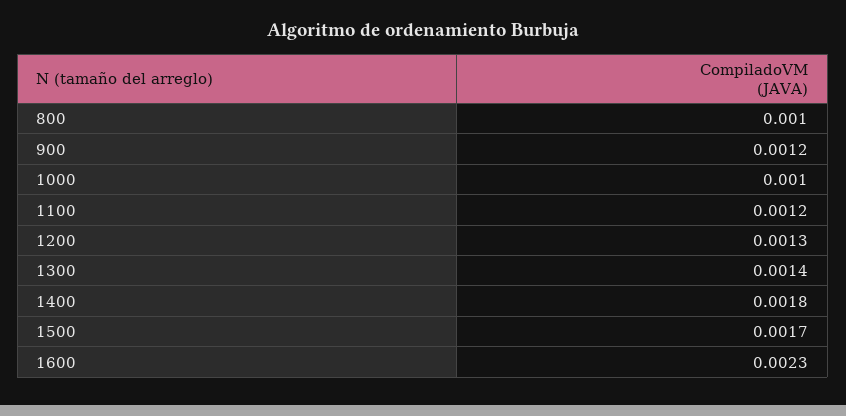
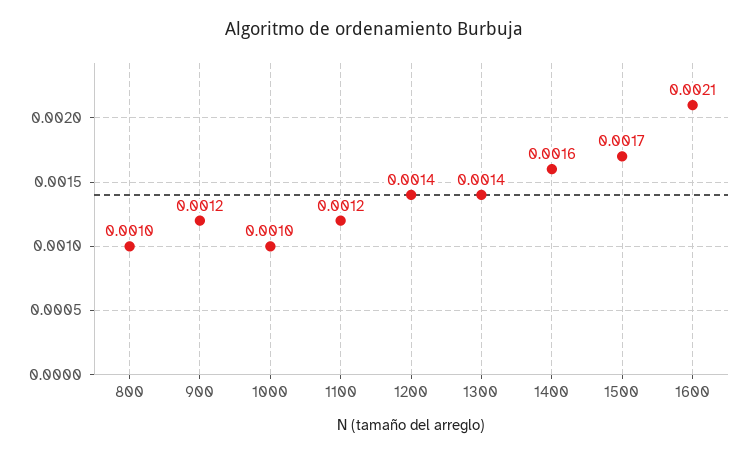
1200: 0.0013 -> 0.0014
1400: 0.0018 -> 0.0016
1600: 0.0023 -> 0.0021

